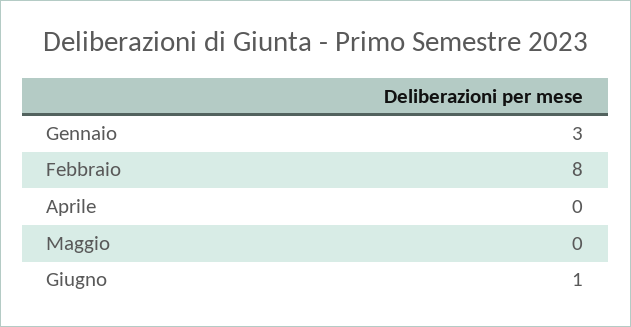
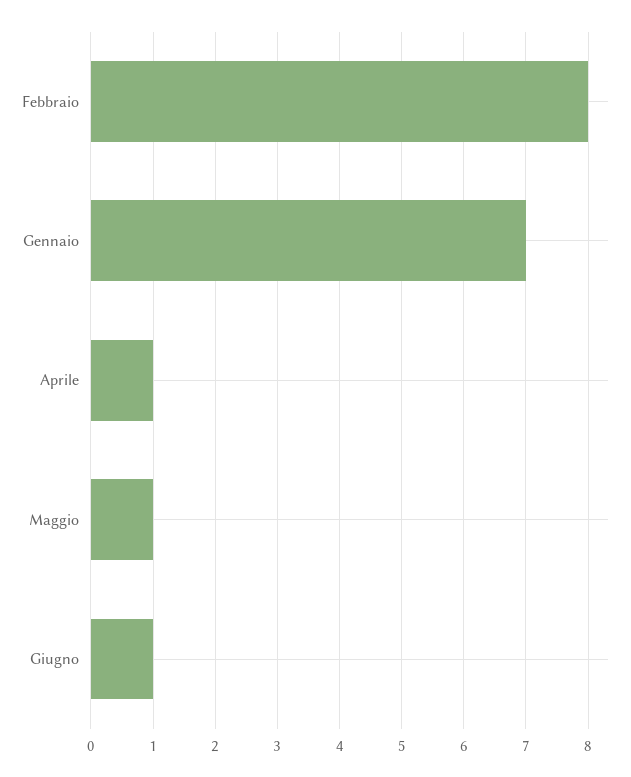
Gennaio: 3 -> 7
Aprile: 0 -> 1
Maggio: 0 -> 1

